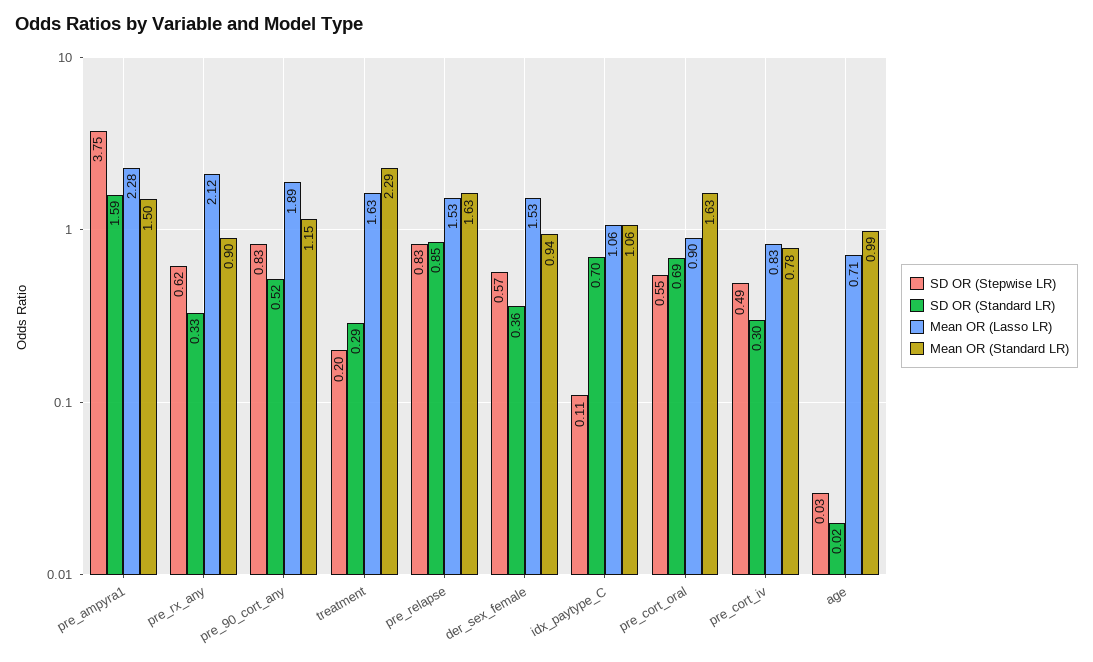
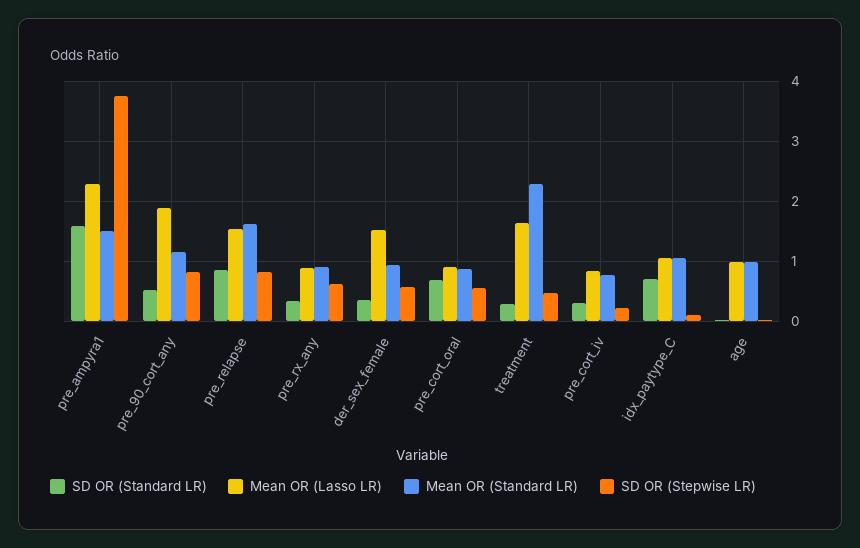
Mean OR (Lasso LR), pre_rx_any: 2.12 -> 0.9
SD OR (Stepwise LR), treatment: 0.2 -> 0.5
Mean OR (Standard LR), pre_cort_oral: 1.63 -> 0.9
SD OR (Stepwise LR), pre_cort_iv: 0.49 -> 0.2
Mean OR (Lasso LR), age: 0.71 -> 1

